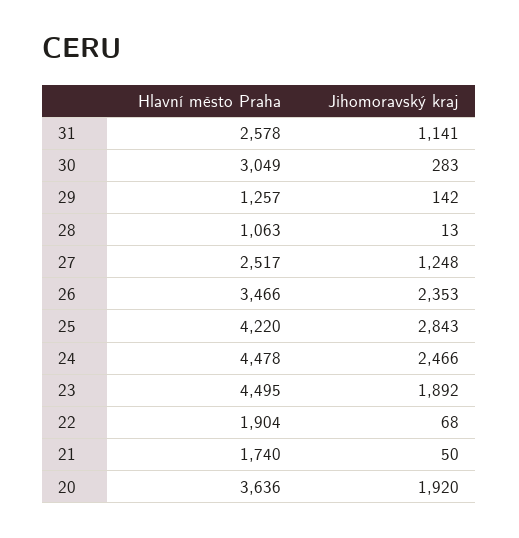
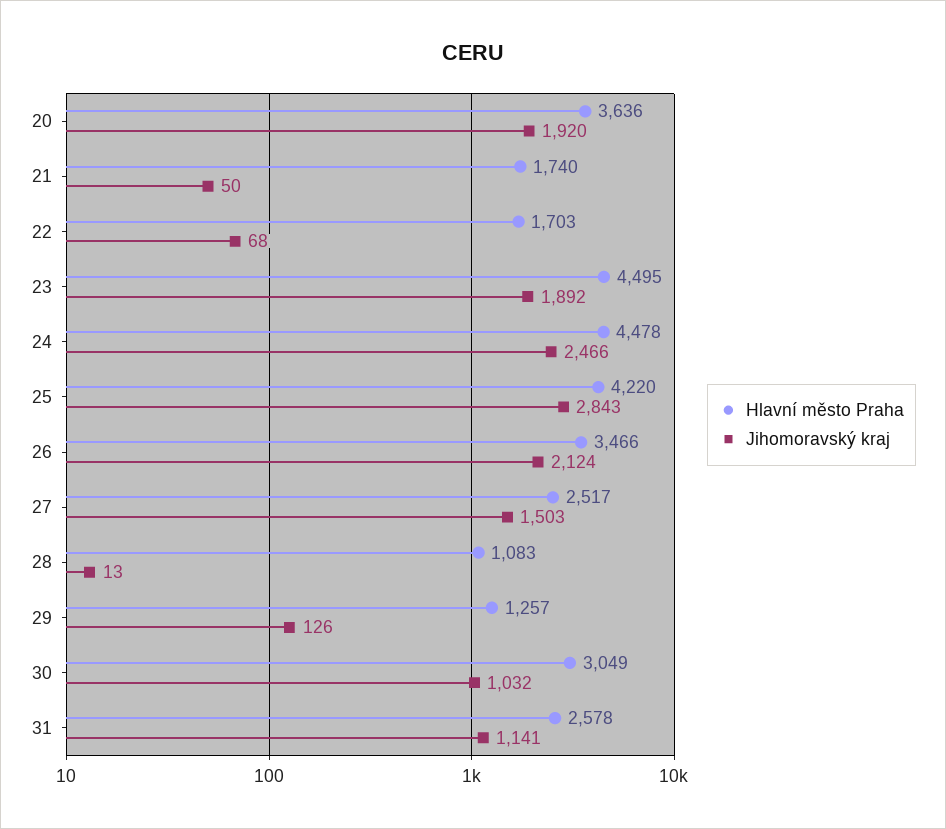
Jihomoravský kraj, 30: 283 -> 1032
Jihomoravský kraj, 29: 142 -> 126
Hlavní město Praha, 28: 1063 -> 1083
Jihomoravský kraj, 27: 1248 -> 1503
Jihomoravský kraj, 26: 2353 -> 2124
Hlavní město Praha, 22: 1904 -> 1703

